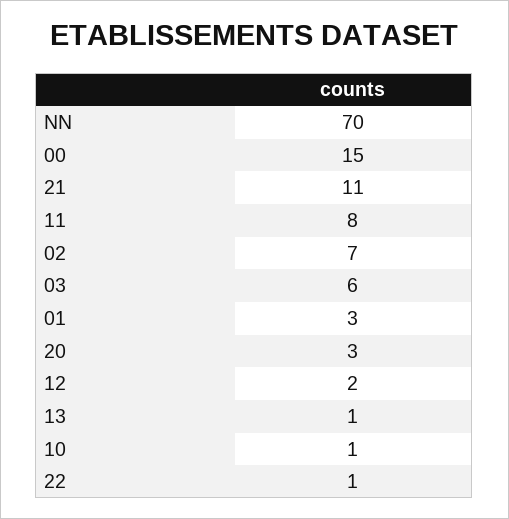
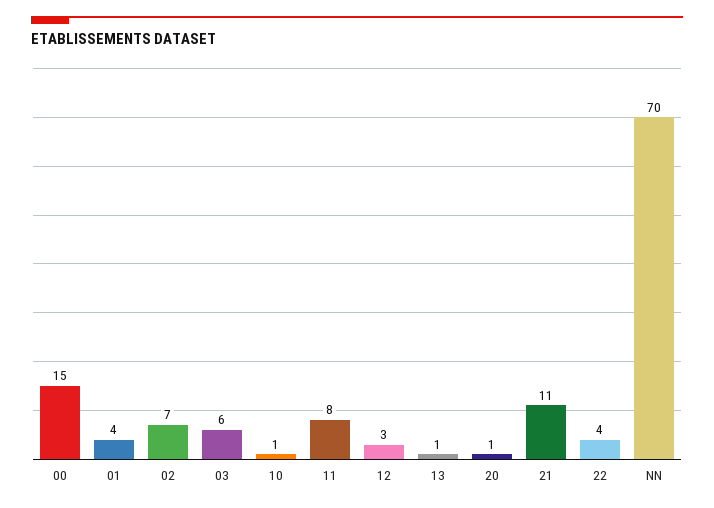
01: 3 -> 4
20: 3 -> 1
12: 2 -> 3
22: 1 -> 4

